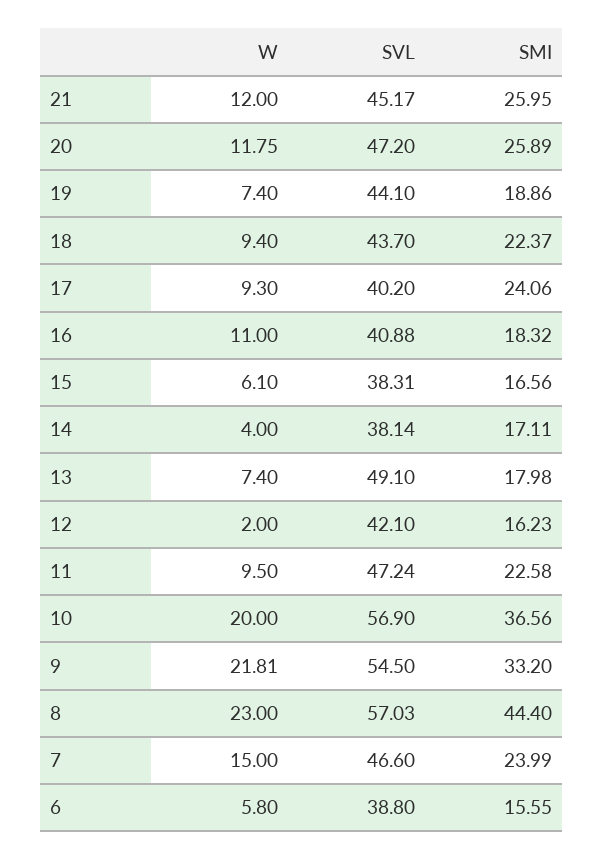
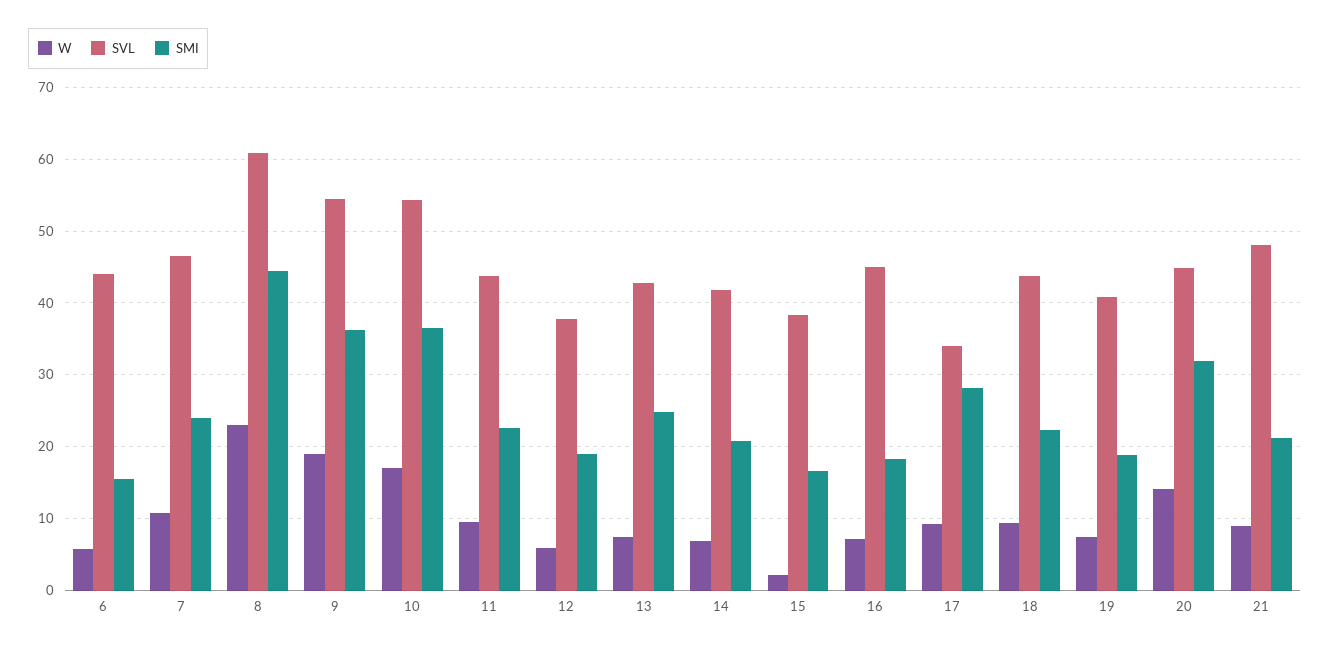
W, 21: 12 -> 9
SVL, 21: 45.17 -> 48
SMI, 21: 25.95 -> 21
W, 20: 11.75 -> 14
SVL, 20: 47.2 -> 45
SMI, 20: 25.89 -> 32
SVL, 19: 44.1 -> 41
SVL, 17: 40.2 -> 34
SMI, 17: 24.06 -> 28
W, 16: 11 -> 7
SVL, 16: 40.88 -> 45
W, 15: 6.1 -> 2
W, 14: 4 -> 7
SVL, 14: 38.14 -> 42
SMI, 14: 17.11 -> 21
SVL, 13: 49.1 -> 43
SMI, 13: 17.98 -> 25
W, 12: 2 -> 6
SVL, 12: 42.1 -> 38
SMI, 12: 16.23 -> 19
SVL, 11: 47.24 -> 44
W, 10: 20 -> 17
SVL, 10: 56.9 -> 54
W, 9: 21.81 -> 19
SMI, 9: 33.2 -> 36
SVL, 8: 57.03 -> 61
W, 7: 15 -> 11
SVL, 6: 38.8 -> 44

